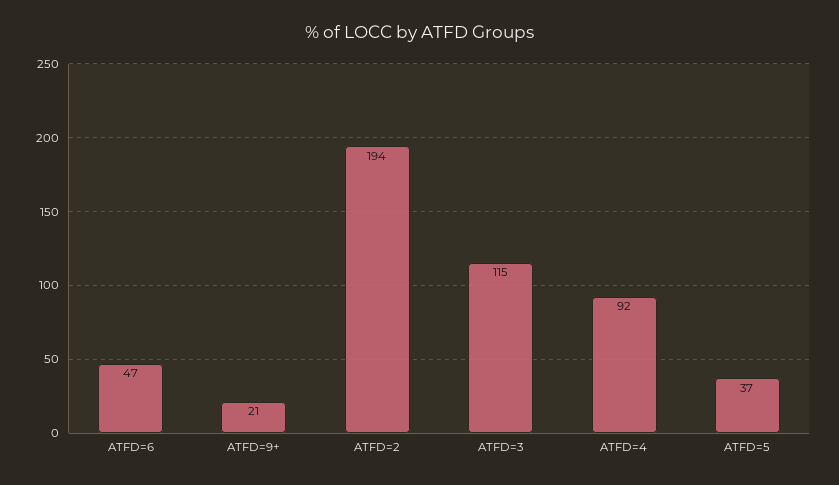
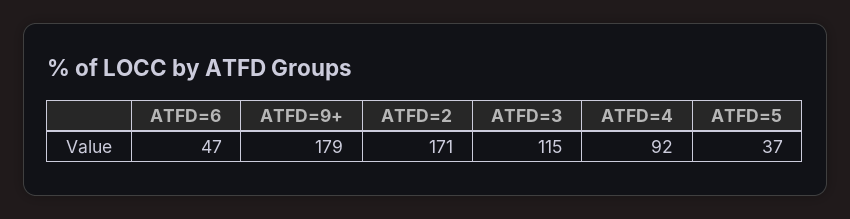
ATFD=9+: 21 -> 179
ATFD=2: 194 -> 171

